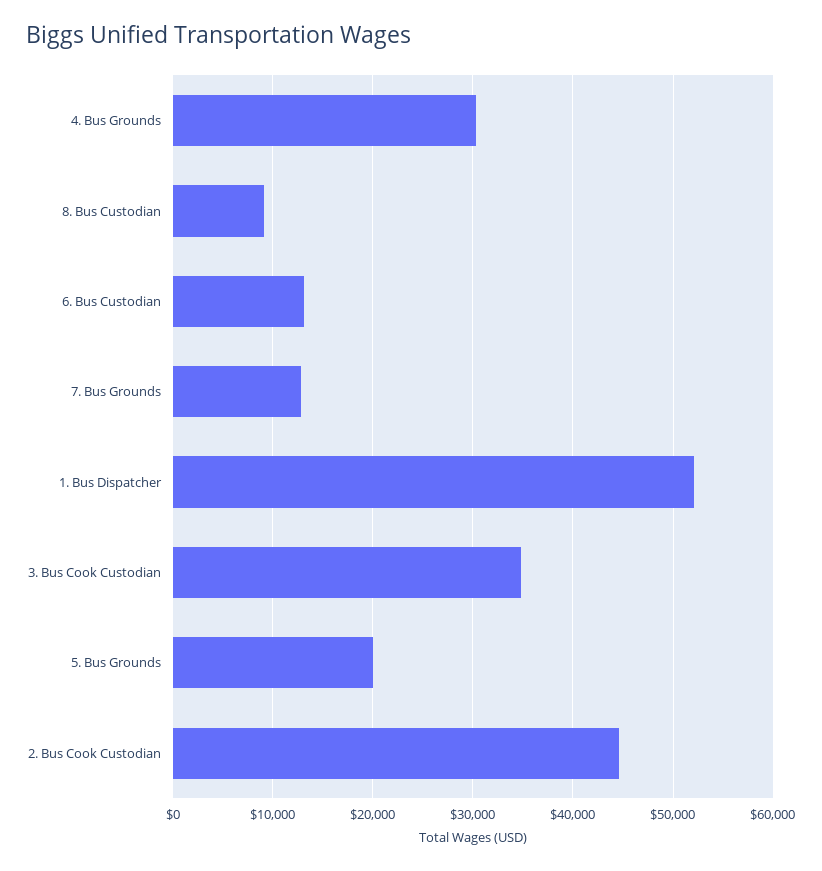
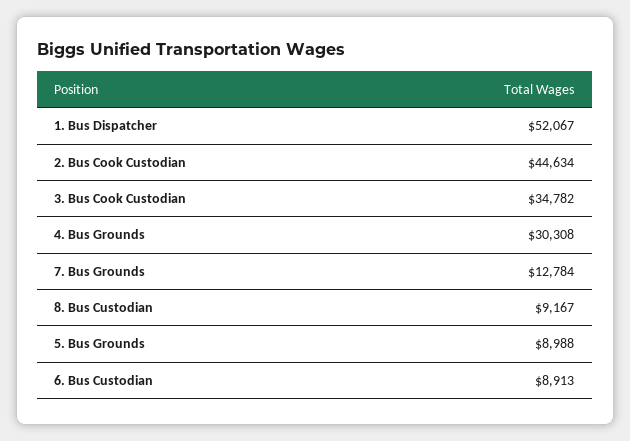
6. Bus Custodian: 13000 -> 8913
5. Bus Grounds: 20000 -> 8988

